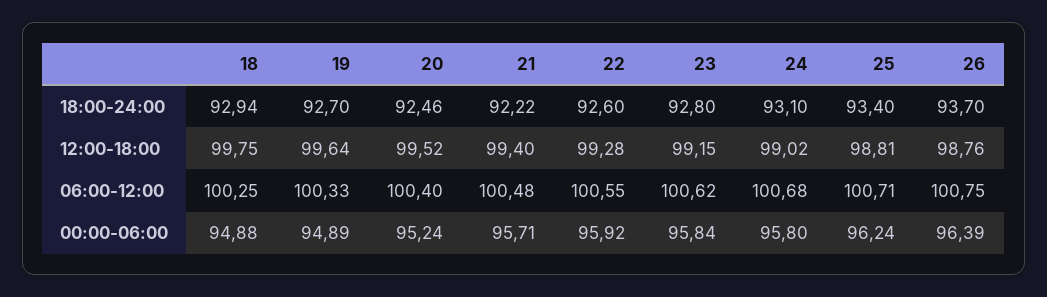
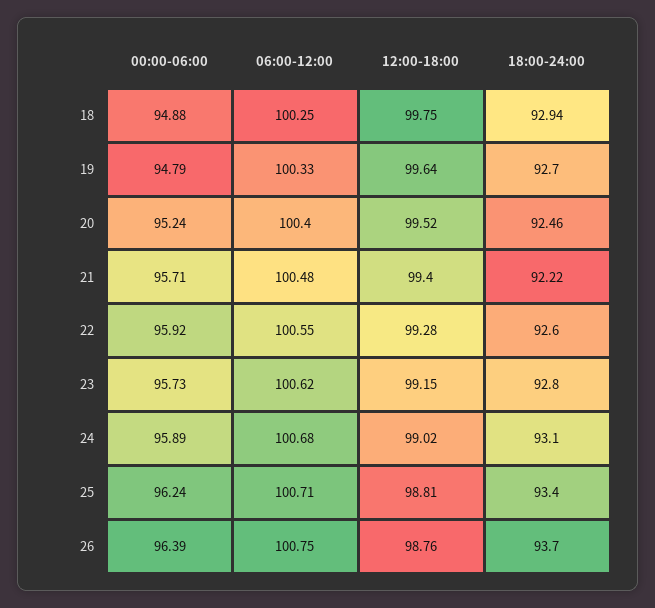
19, 00:00-06:00: 94.89 -> 94.79
23, 00:00-06:00: 95.84 -> 95.73
24, 00:00-06:00: 95.8 -> 95.89

